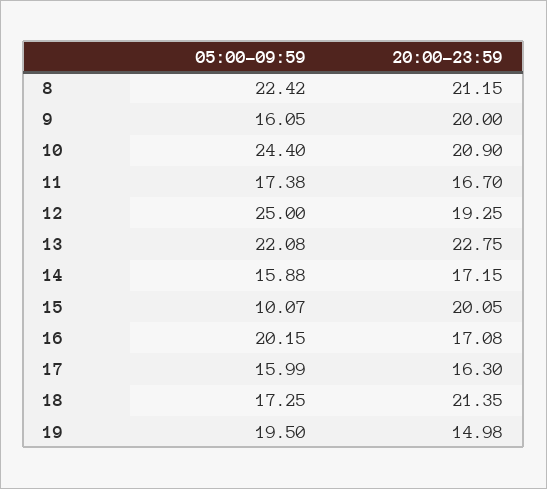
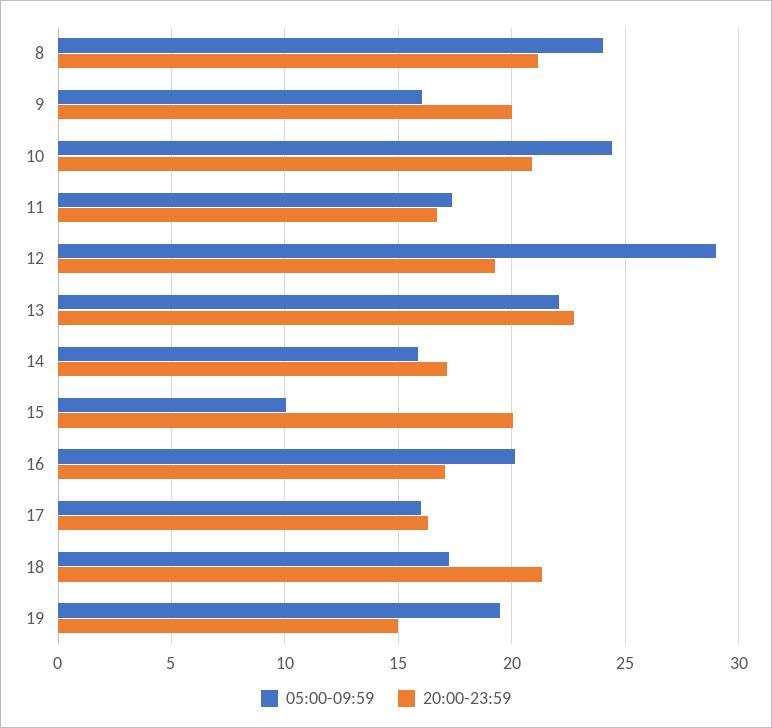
05:00-09:59, 8: 22.42 -> 24
05:00-09:59, 12: 25 -> 29

